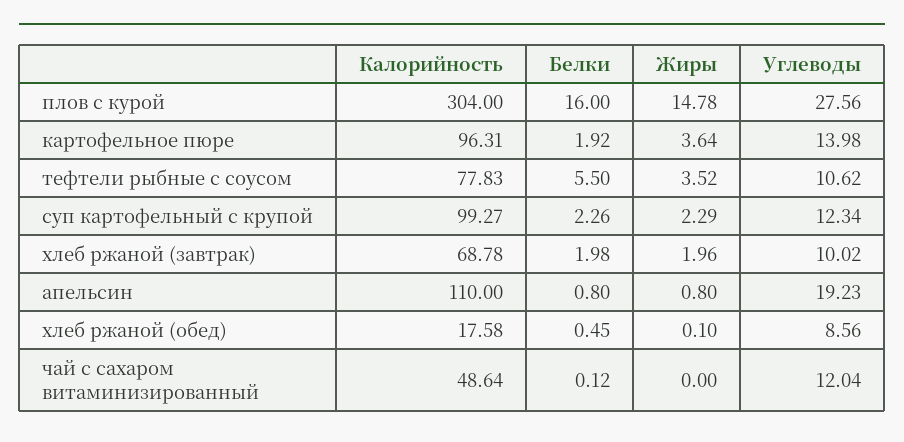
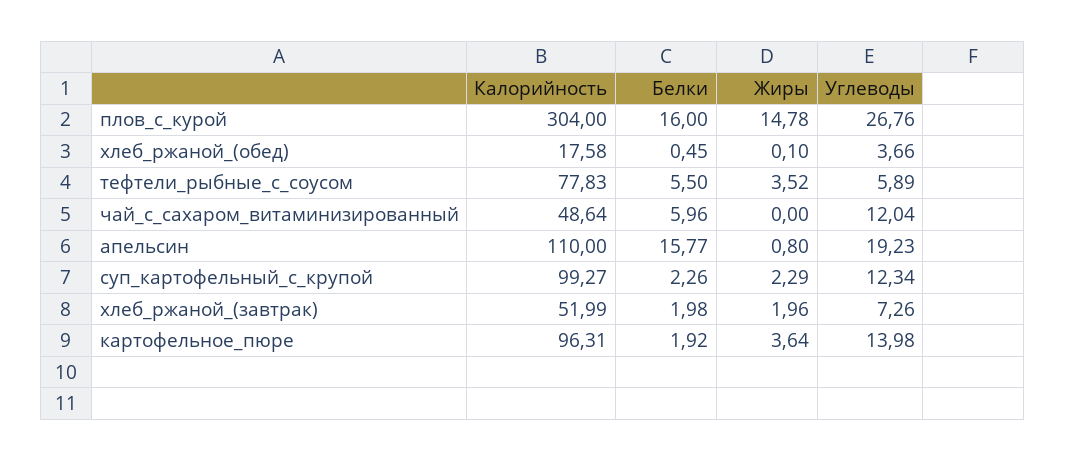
Углеводы, плов с курой: 27.56 -> 26.76
Углеводы, тефтели рыбные с соусом: 10.62 -> 5.89
Калорийность, хлеб ржаной (завтрак): 68.78 -> 51.99
Углеводы, хлеб ржаной (завтрак): 10.02 -> 7.26
Белки, апельсин: 0.8 -> 15.77
Углеводы, хлеб ржаной (обед): 8.56 -> 3.66
Белки, чай с сахаром витаминизированный: 0.12 -> 5.96

